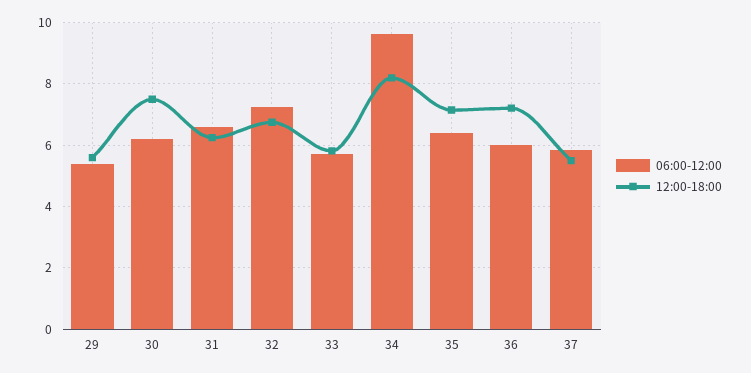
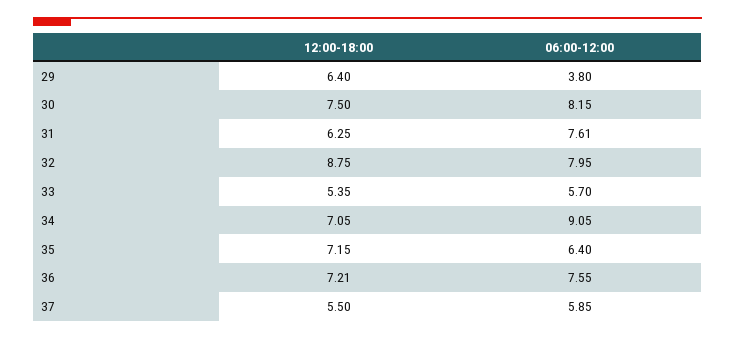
06:00-12:00, 29: 5.4 -> 3.8
12:00-18:00, 29: 5.6 -> 6.4
06:00-12:00, 30: 6.2 -> 8.15
06:00-12:00, 31: 6.6 -> 7.61
06:00-12:00, 32: 7.2 -> 7.95
12:00-18:00, 32: 6.8 -> 8.75
12:00-18:00, 33: 5.8 -> 5.35
06:00-12:00, 34: 9.6 -> 9.05
12:00-18:00, 34: 8.2 -> 7.05
06:00-12:00, 36: 6 -> 7.55

